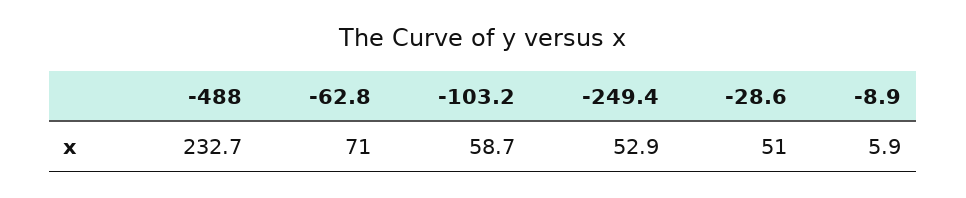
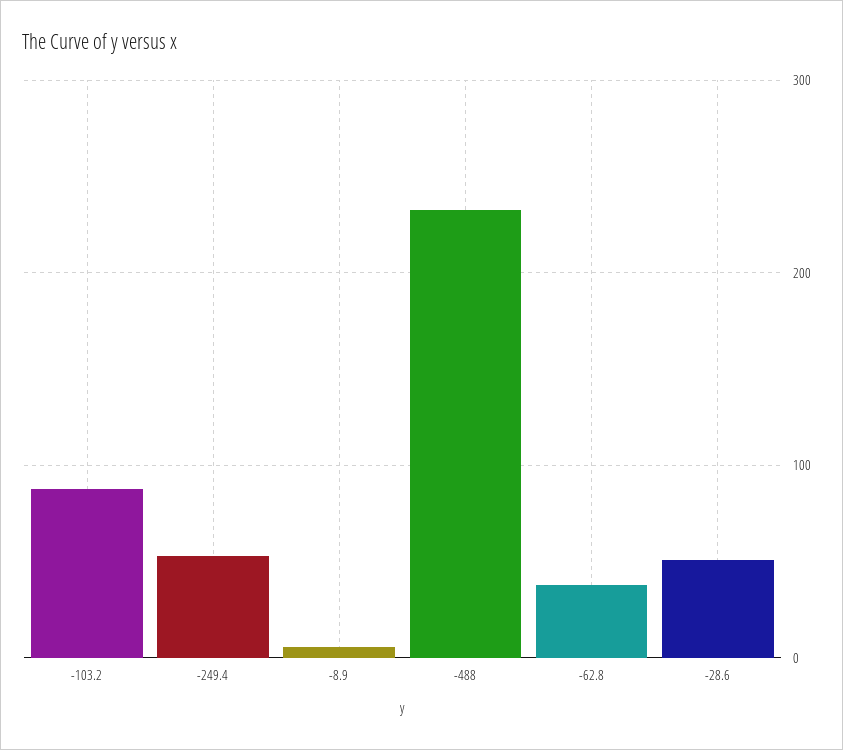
-62.8: 71 -> 40
-103.2: 58.7 -> 90

